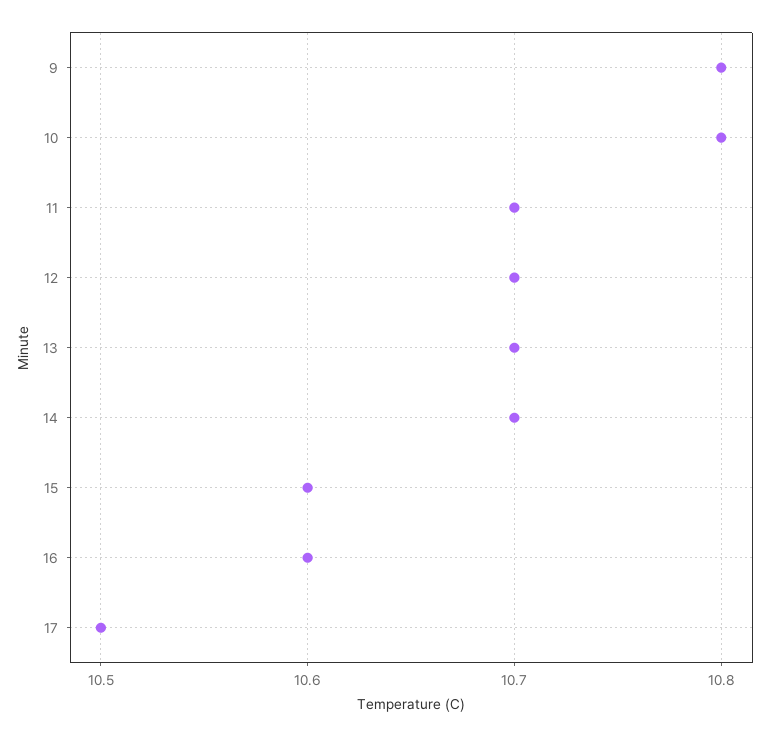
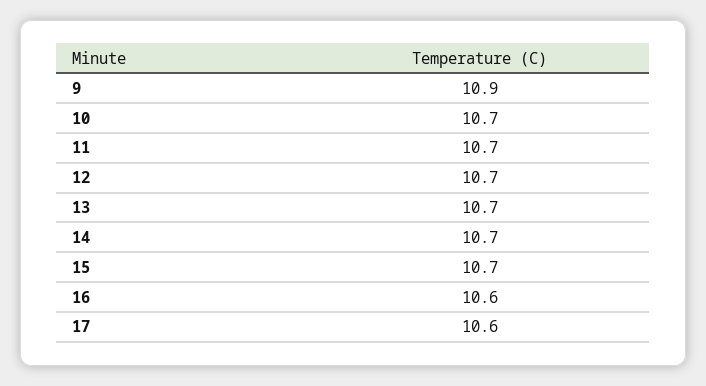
9: 10.8 -> 10.9
10: 10.8 -> 10.7
15: 10.6 -> 10.7
17: 10.5 -> 10.6

